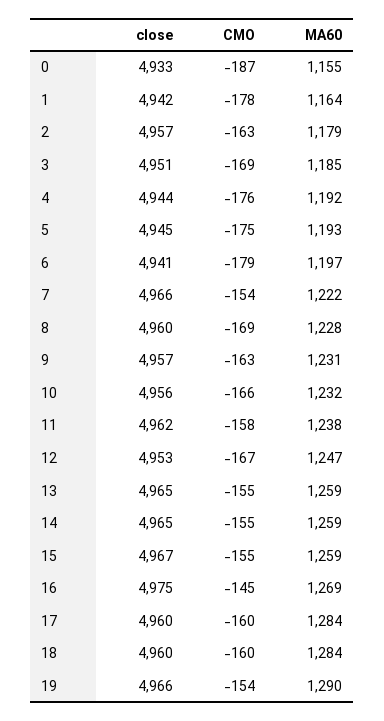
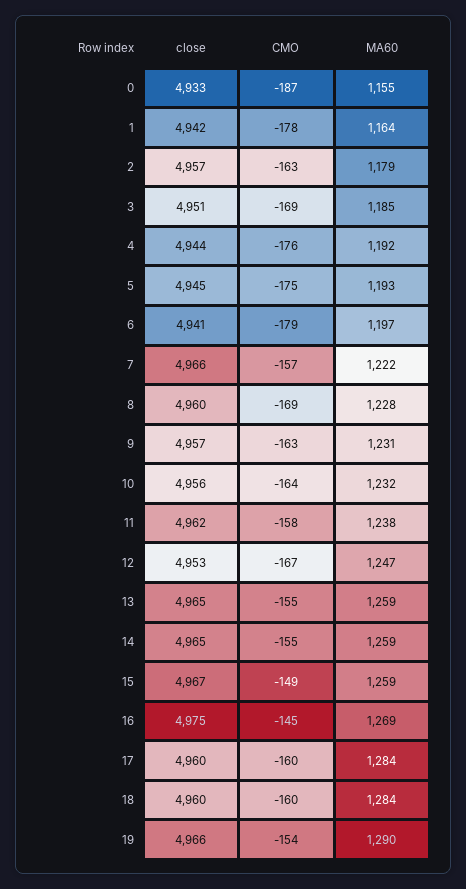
CMO, 7: -154 -> -157
CMO, 10: -166 -> -164
CMO, 15: -155 -> -149

